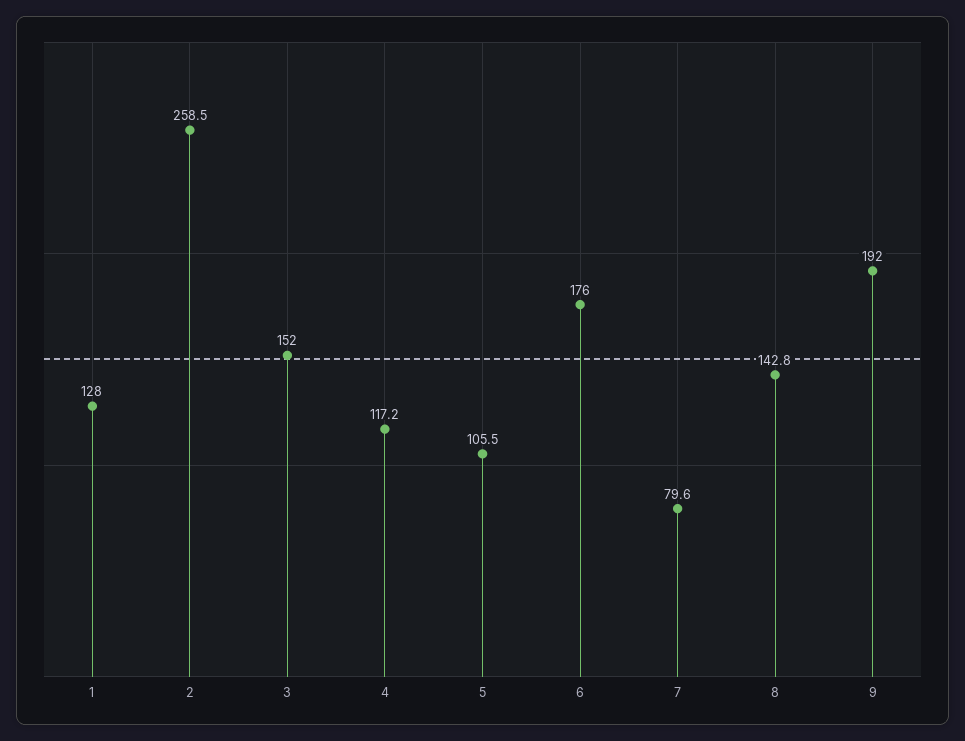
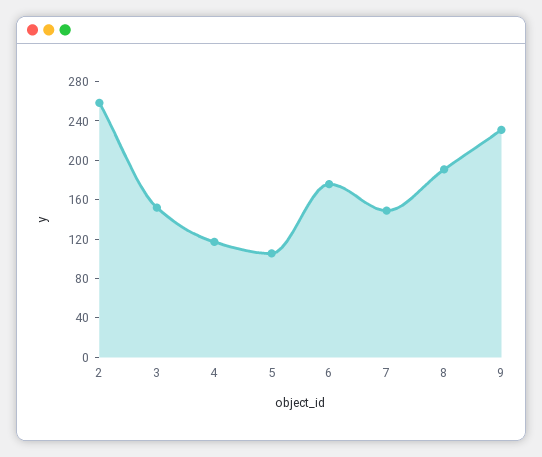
1: 128 -> none
7: 79.6 -> 150
8: 142.8 -> 190
9: 192 -> 230

